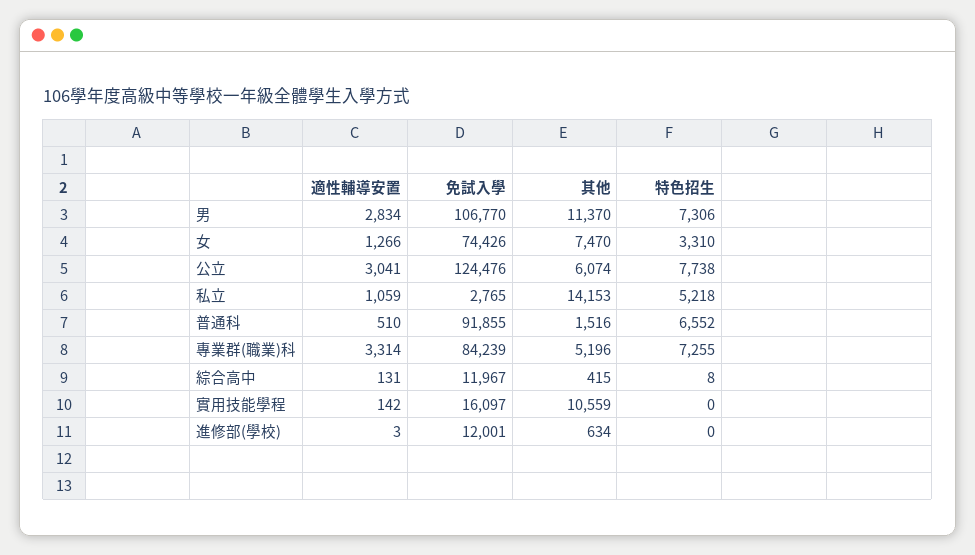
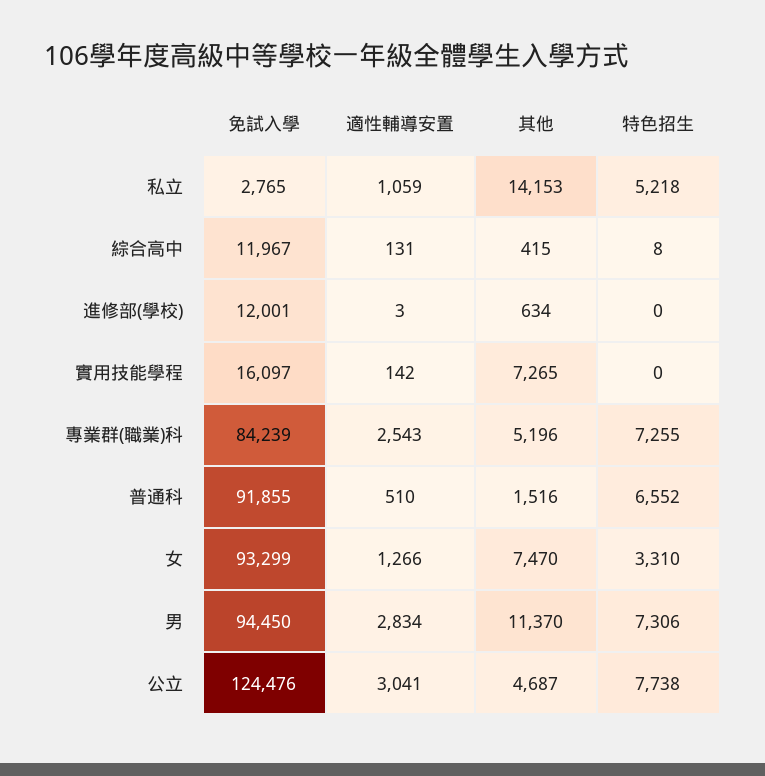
免試入學, 男: 106770 -> 94450
免試入學, 女: 74426 -> 93299
其他, 公立: 6074 -> 4687
適性輔導安置, 專業群(職業)科: 3314 -> 2543
其他, 實用技能學程: 10559 -> 7265

